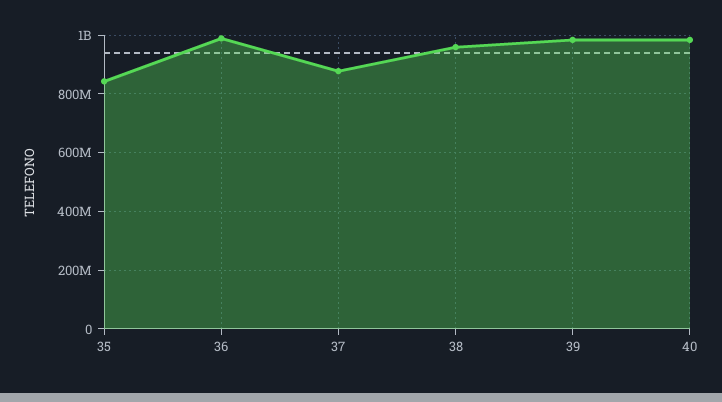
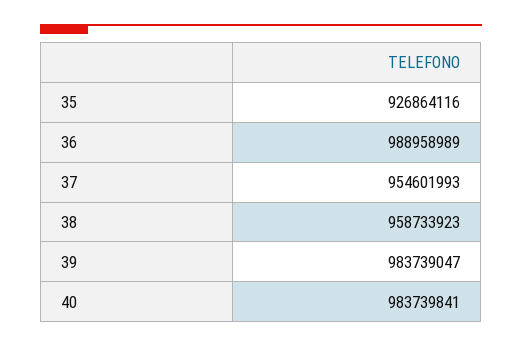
35: 850000000 -> 926864116
37: 875000000 -> 954601993

